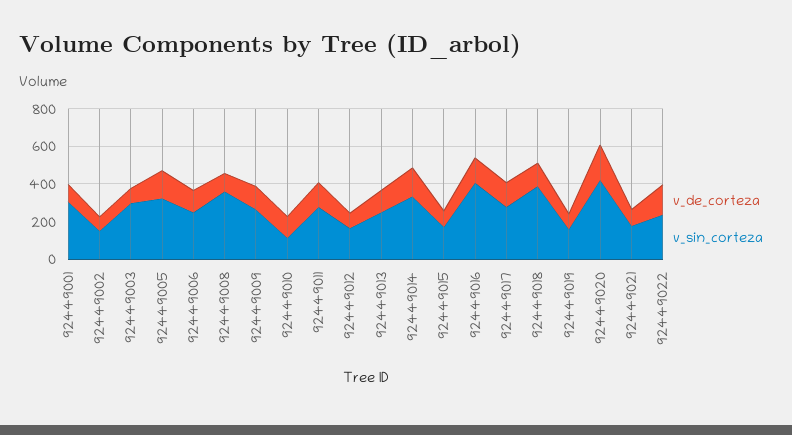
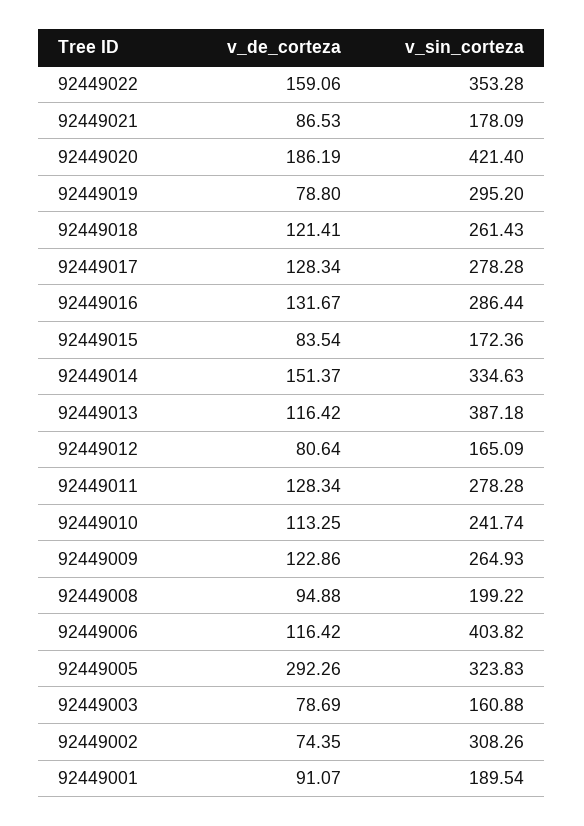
v_sin_corteza, 92449001: 300 -> 189.54
v_sin_corteza, 92449002: 150 -> 308.26
v_sin_corteza, 92449003: 300 -> 160.88
v_de_corteza, 92449005: 150 -> 292.26
v_sin_corteza, 92449006: 250 -> 403.82
v_sin_corteza, 92449008: 350 -> 199.22
v_sin_corteza, 92449010: 100 -> 241.74
v_sin_corteza, 92449013: 250 -> 387.18
v_sin_corteza, 92449016: 400 -> 286.44
v_sin_corteza, 92449018: 400 -> 261.43
v_sin_corteza, 92449019: 150 -> 295.2
v_sin_corteza, 92449022: 250 -> 353.28

